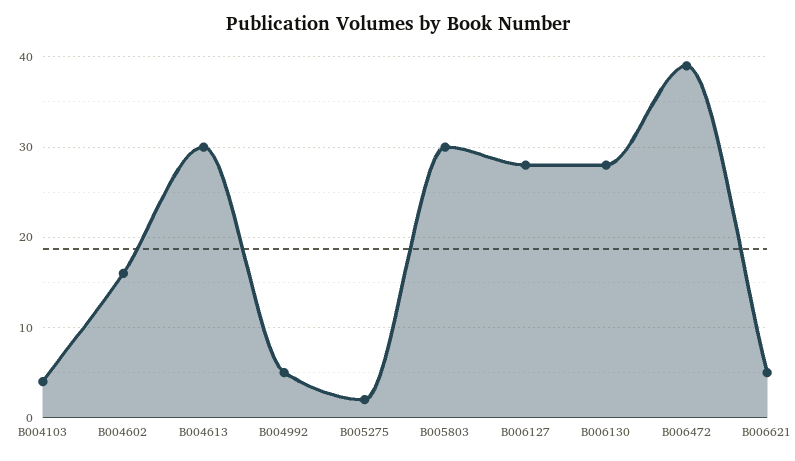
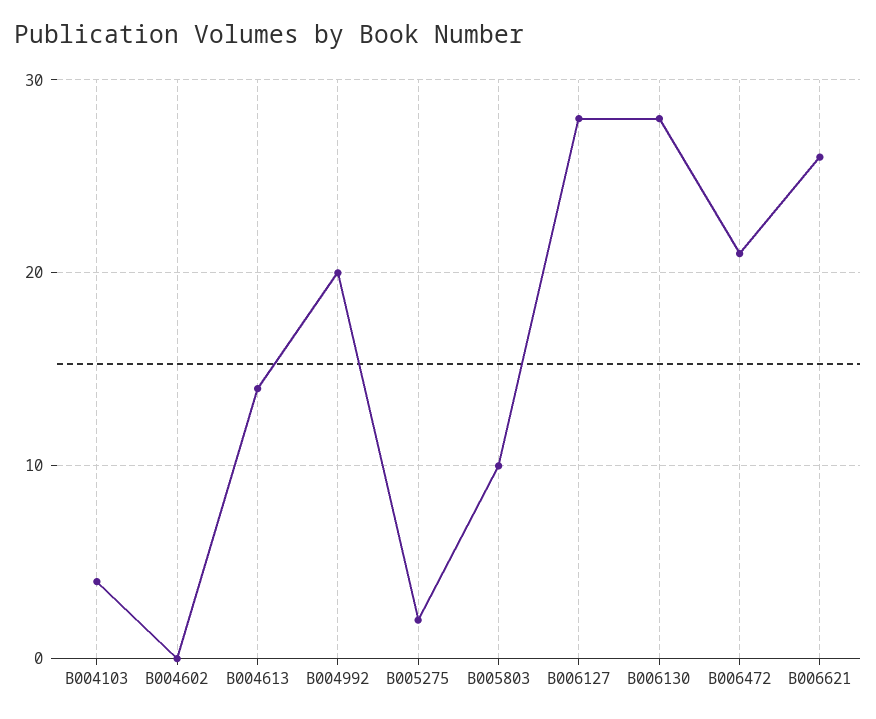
B004602: 16 -> 0
B004613: 30 -> 14
B004992: 5 -> 20
B005803: 30 -> 10
B006472: 39 -> 21
B006621: 5 -> 26

